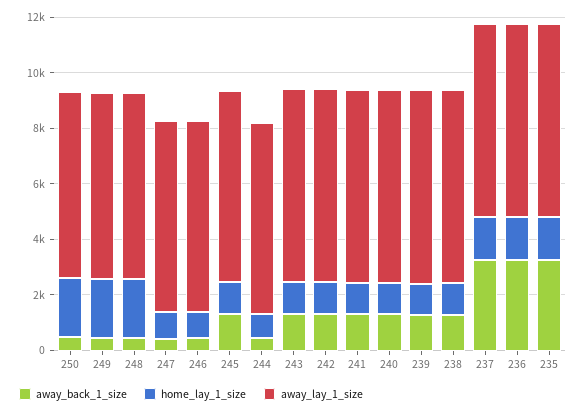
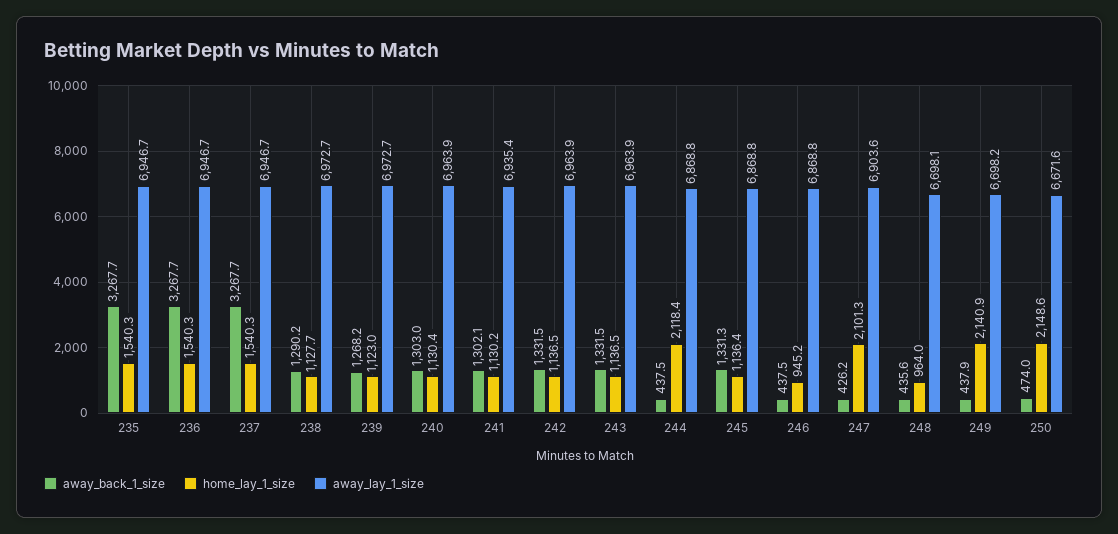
home_lay_1_size, 248: 2000 -> 964
home_lay_1_size, 247: 1000 -> 2101.3
home_lay_1_size, 244: 1000 -> 2118.4

